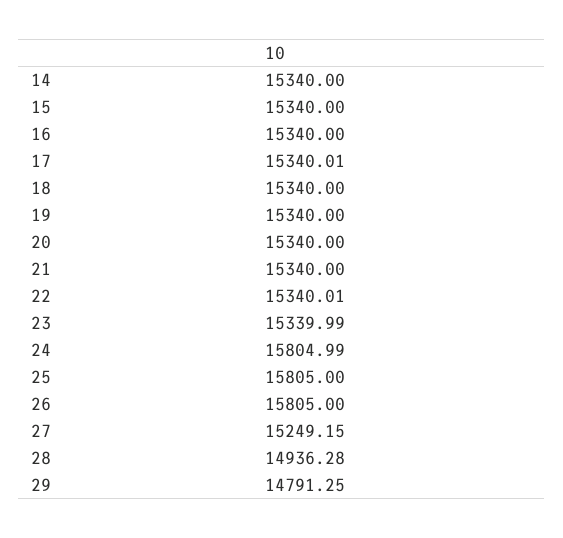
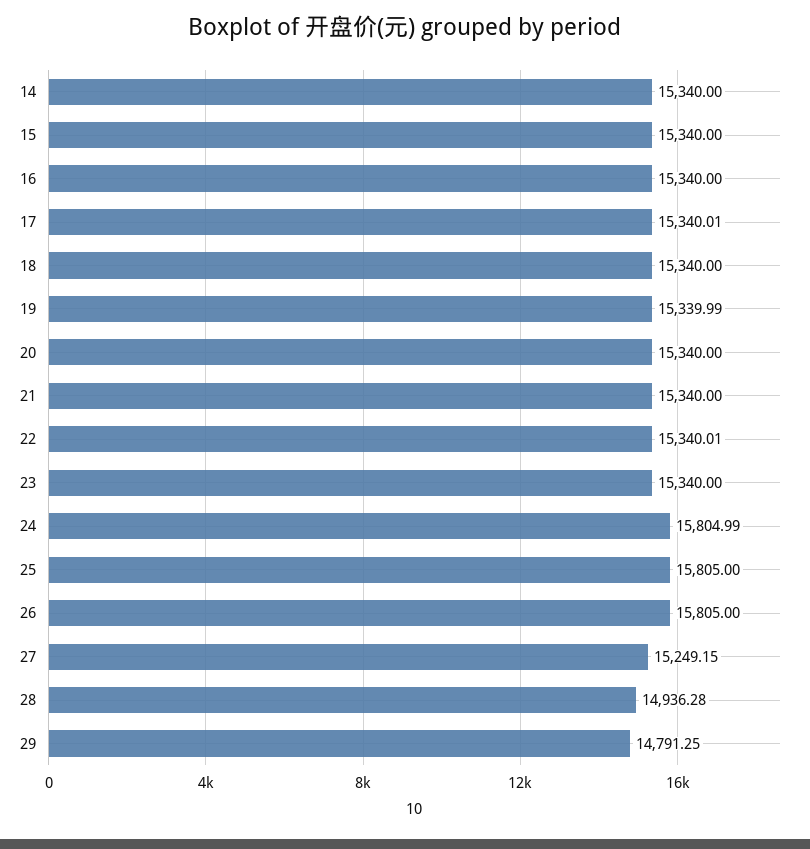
19: 15340 -> 15339.99
23: 15339.99 -> 15340

